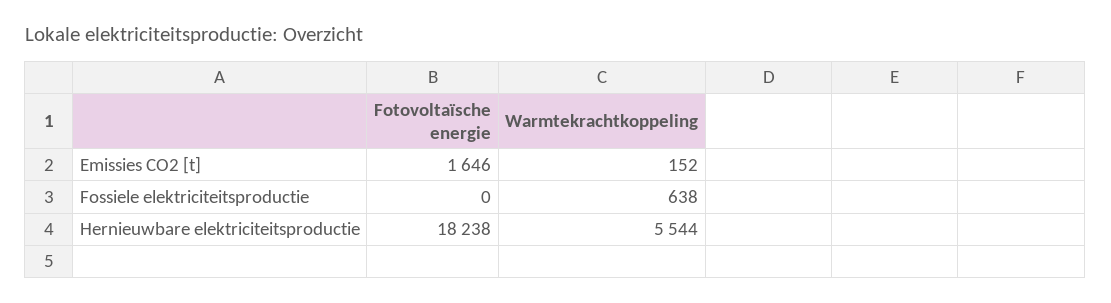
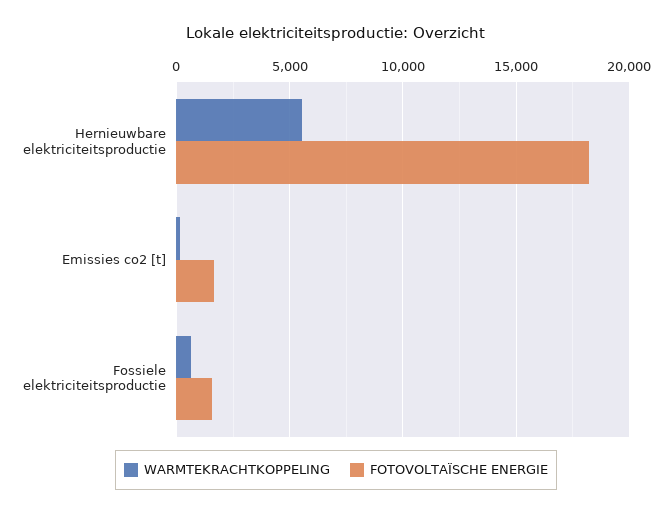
Fotovoltaïsche energie, Fossiele elektriciteitsproductie: 0 -> 1500

